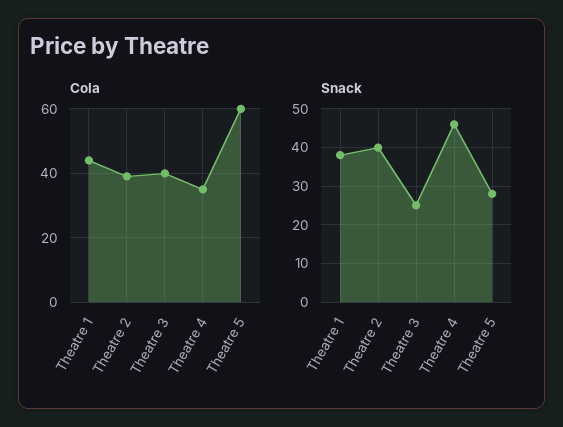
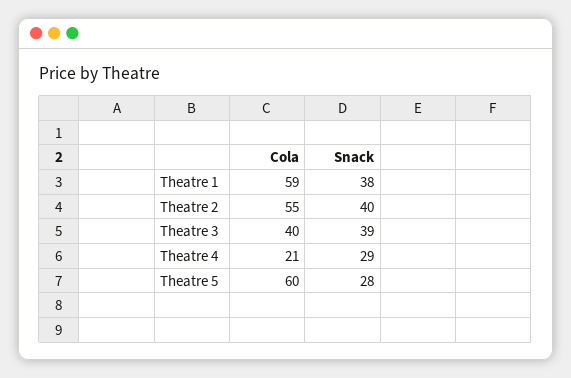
Cola, Theatre 1: 45 -> 59
Cola, Theatre 2: 40 -> 55
Cola, Theatre 4: 35 -> 21
Snack, Theatre 3: 25 -> 39
Snack, Theatre 4: 45 -> 29

